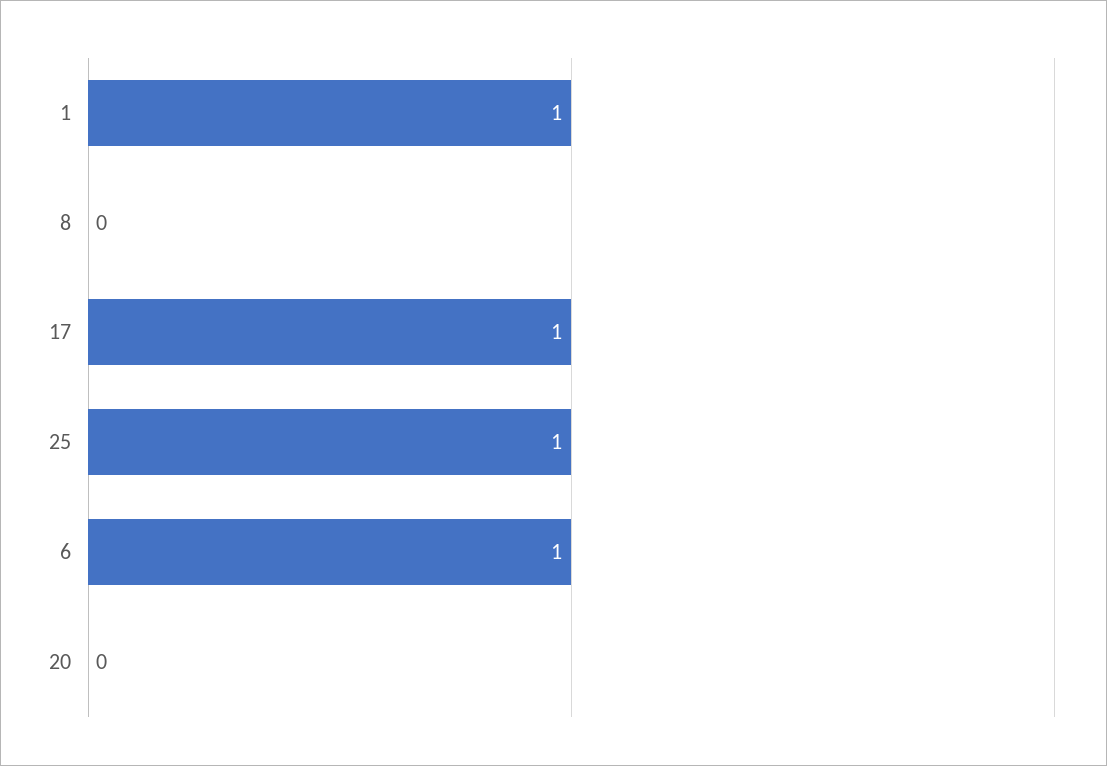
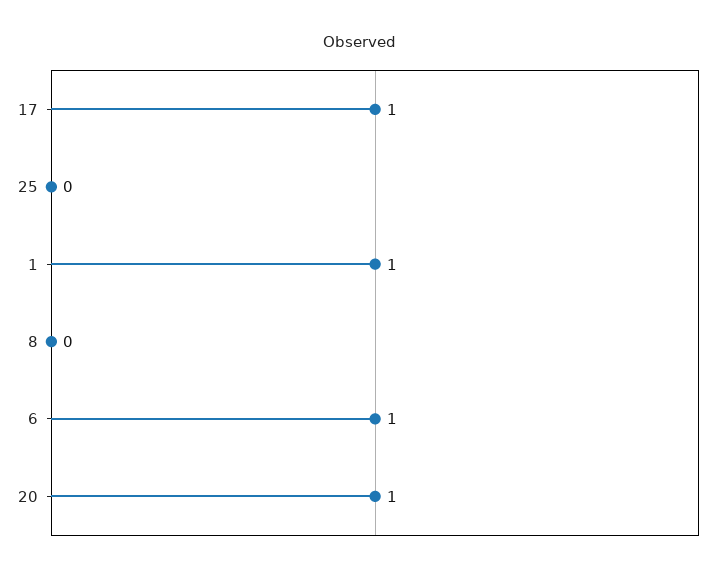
25: 1 -> 0
20: 0 -> 1

